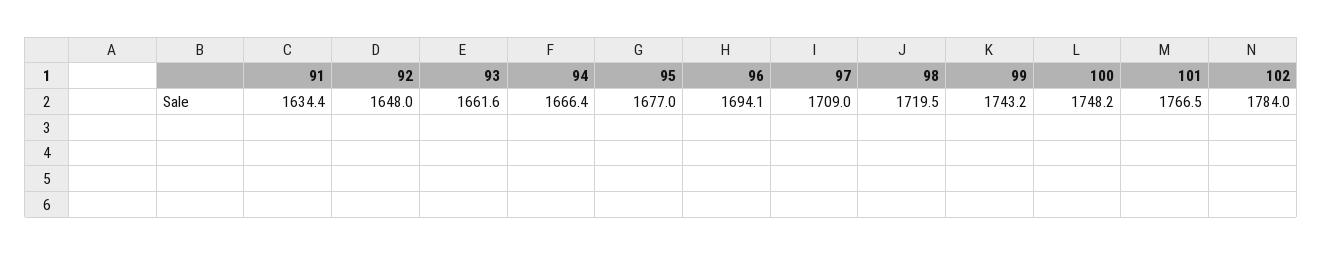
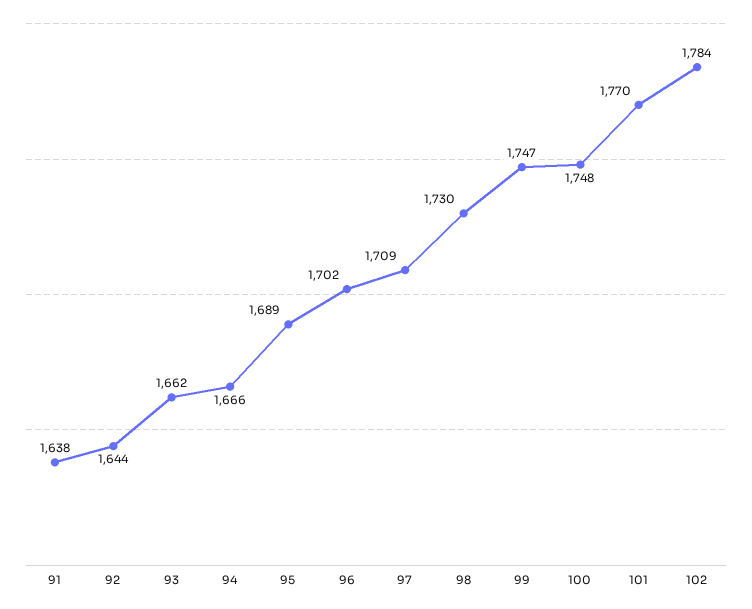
91: 1634.4 -> 1638
92: 1648 -> 1644
95: 1677 -> 1689
96: 1694.1 -> 1702
98: 1719.5 -> 1730
99: 1743.2 -> 1747
101: 1766.5 -> 1770

